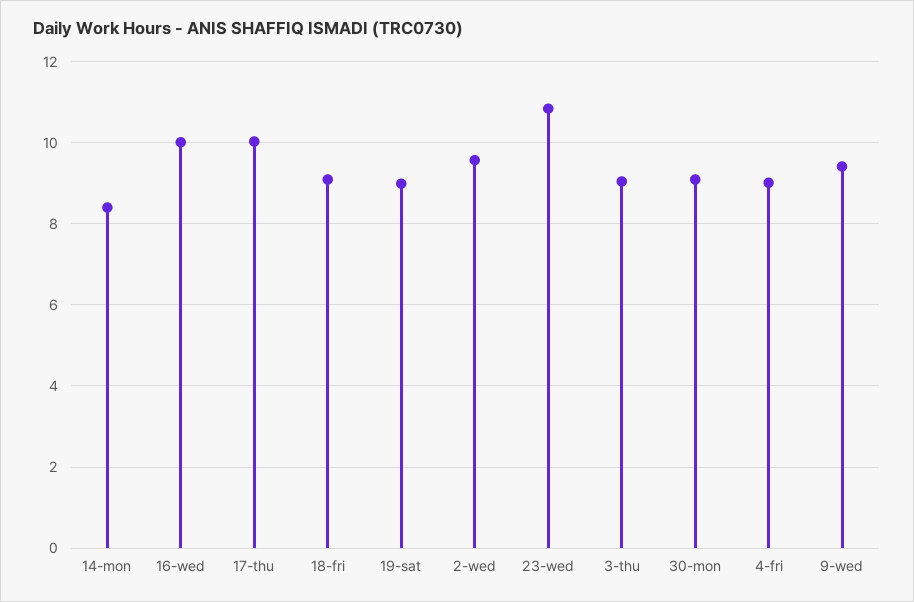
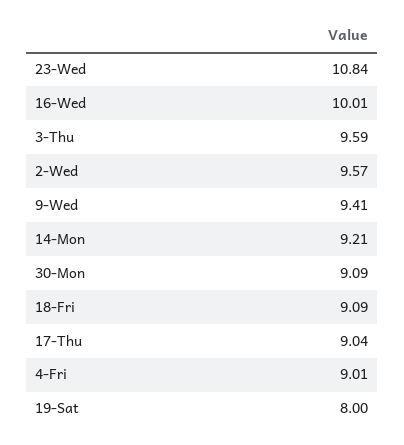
14-mon: 8.4 -> 9.21
17-thu: 10 -> 9.04
19-sat: 9 -> 8
3-thu: 9 -> 9.59

